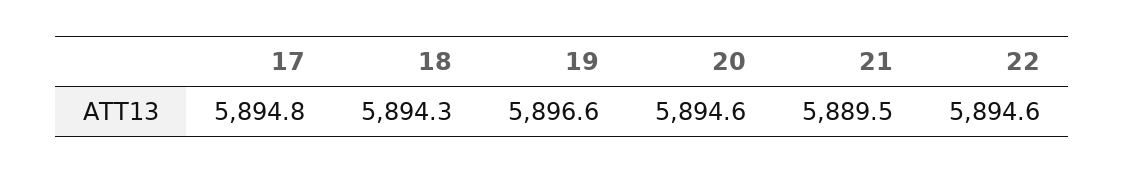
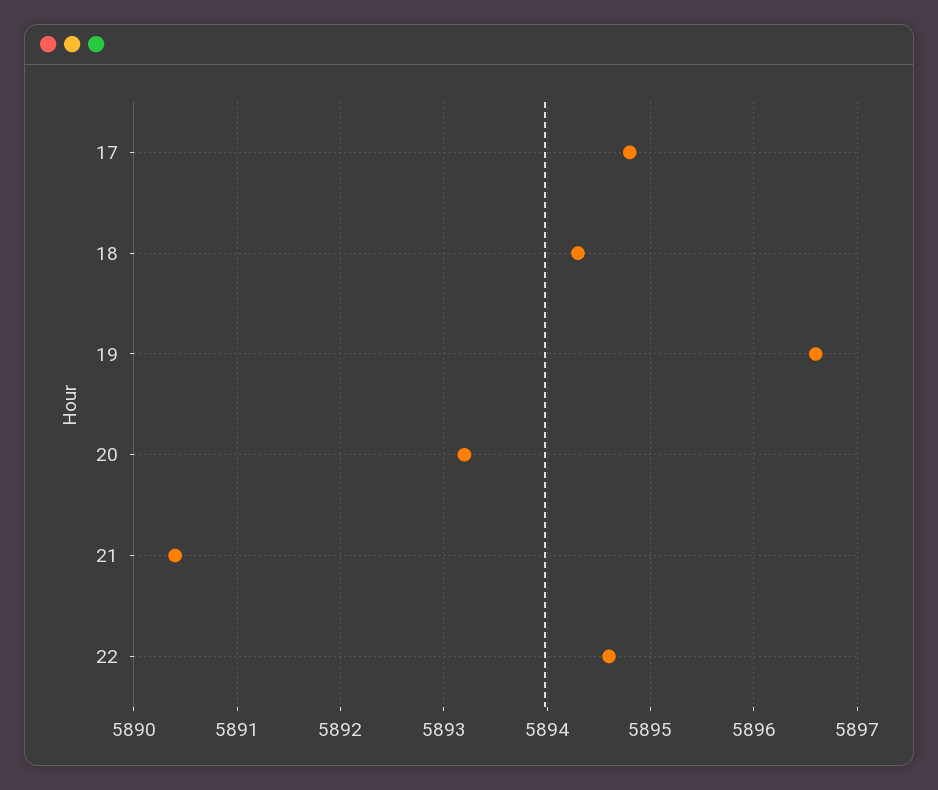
20: 5894.6 -> 5893.2
21: 5889.5 -> 5890.4

